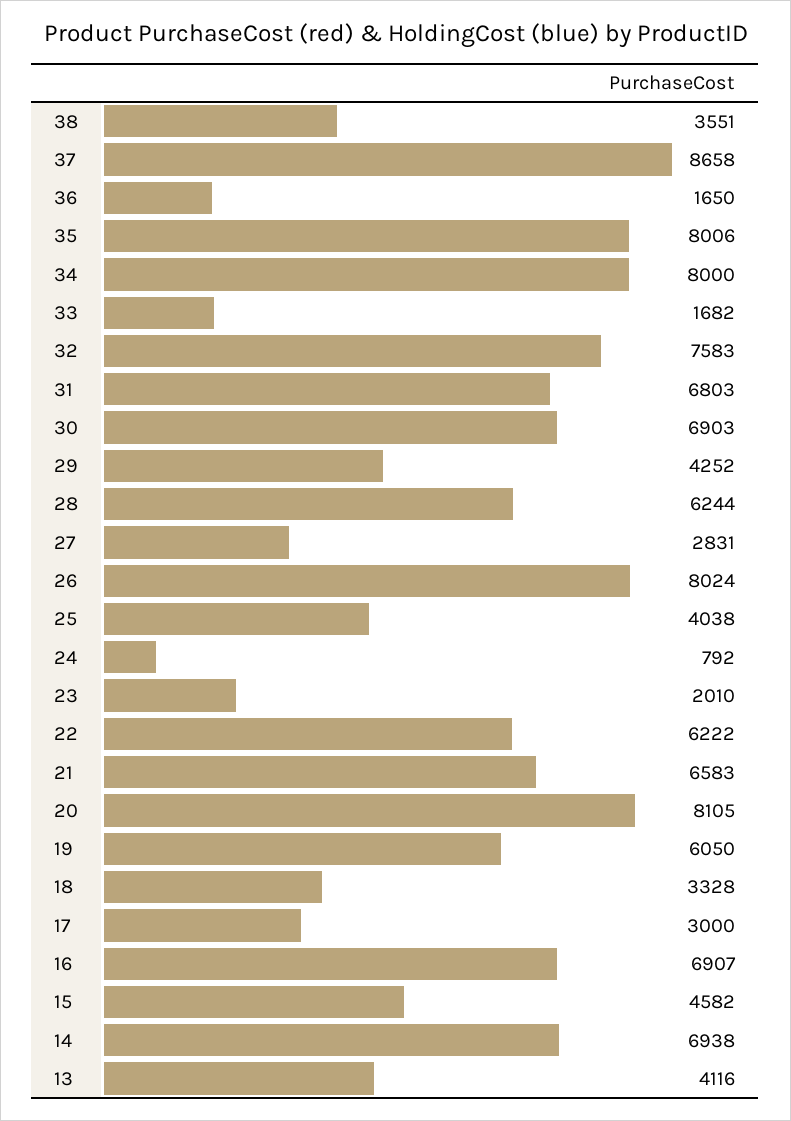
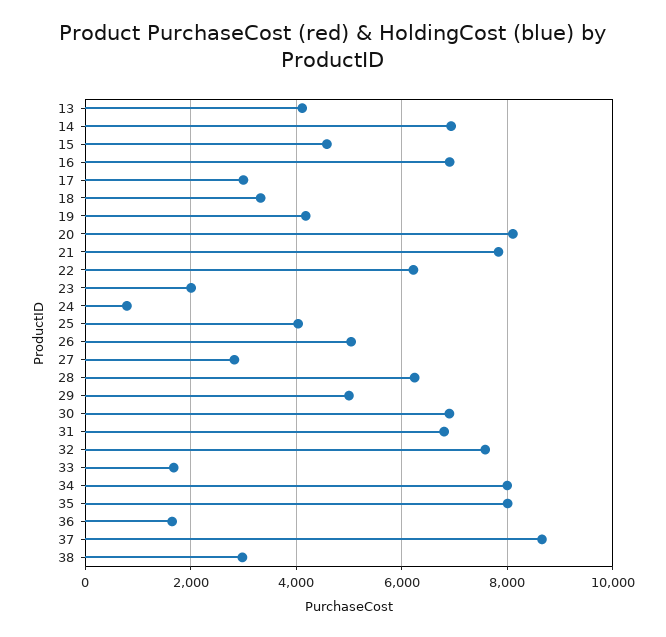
38: 3551 -> 3000
29: 4252 -> 5000
26: 8024 -> 5000
21: 6583 -> 7800
19: 6050 -> 4200

